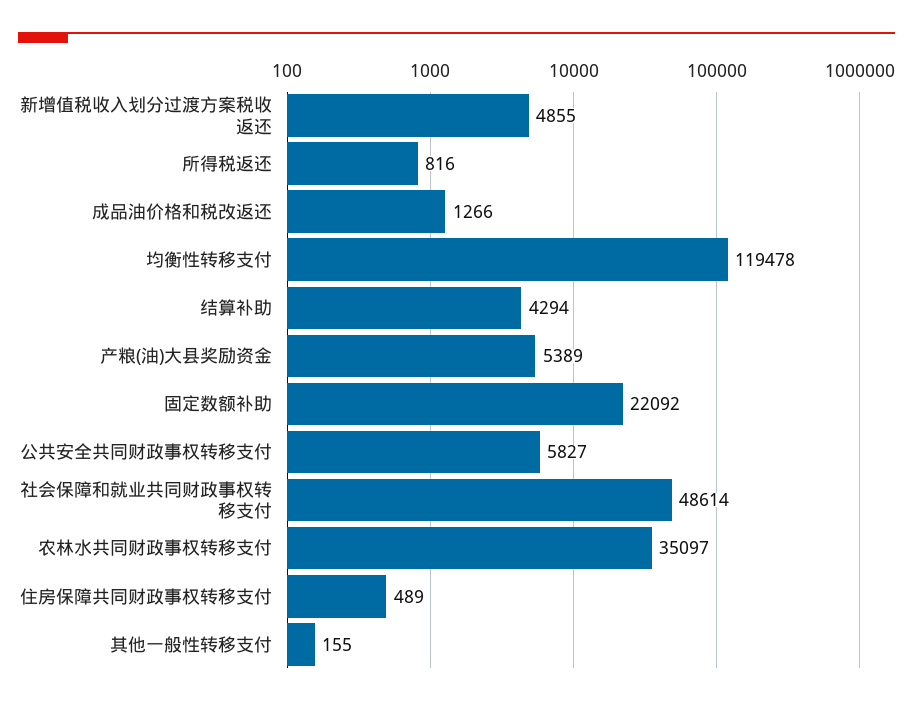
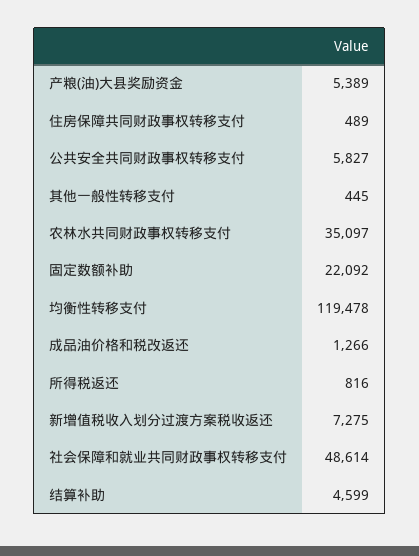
新增值税收入划分过渡方案税收返还: 4855 -> 7275
结算补助: 4294 -> 4599
其他一般性转移支付: 155 -> 445

